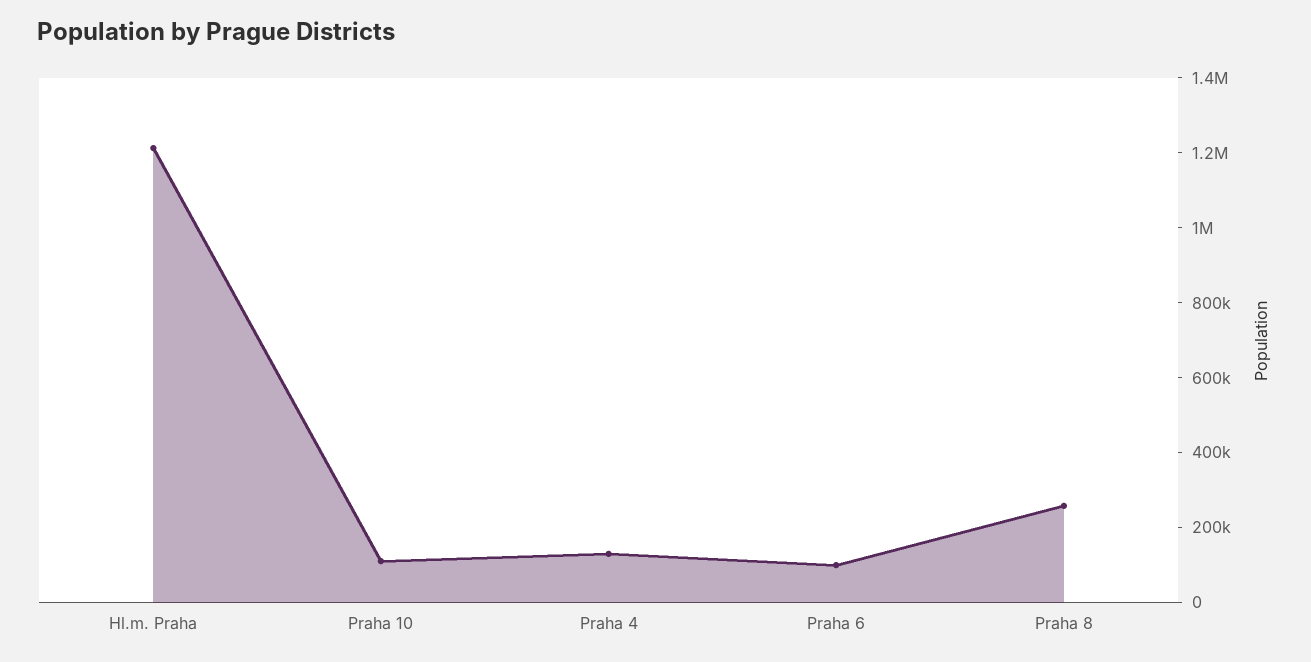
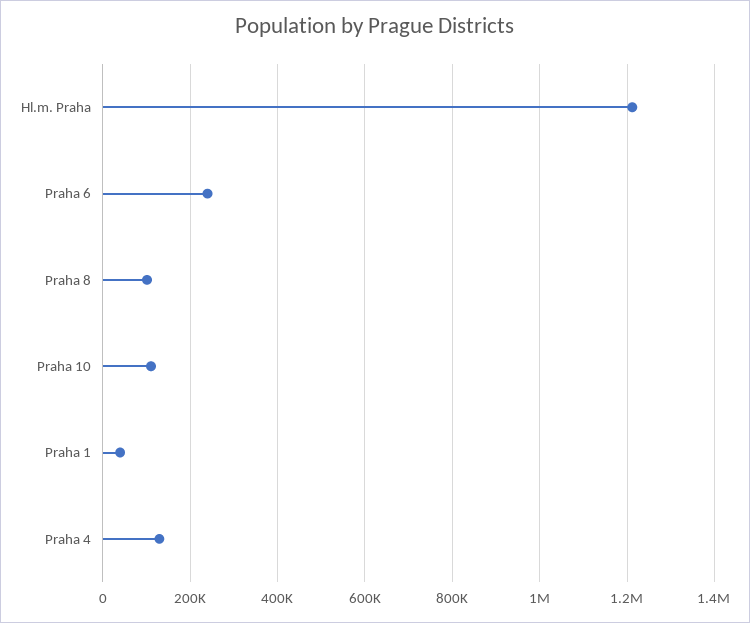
Praha 6: 100000 -> 240000
Praha 8: 250000 -> 100000
Praha 1: none -> 40000

